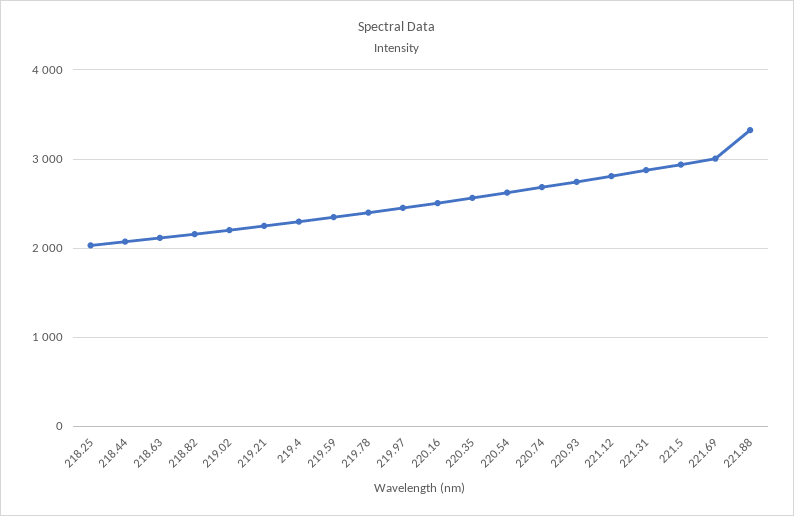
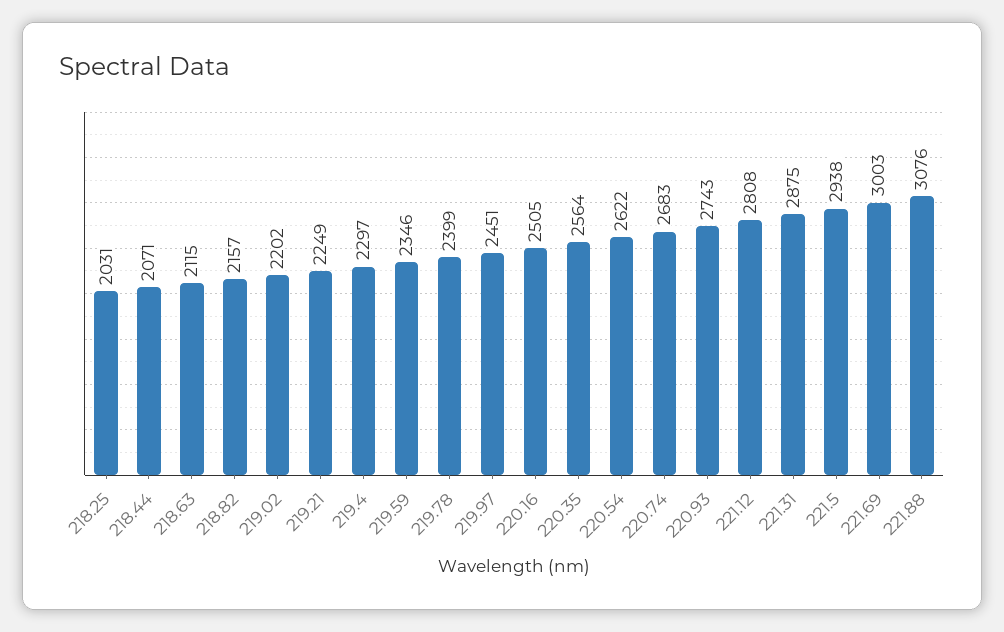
221.88: 3300 -> 3076

